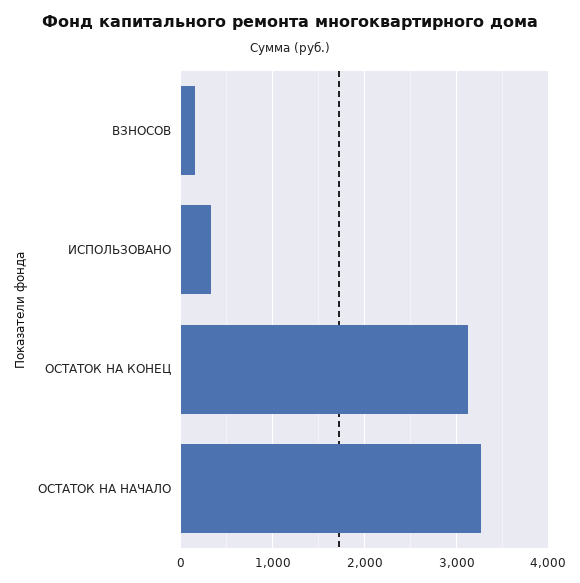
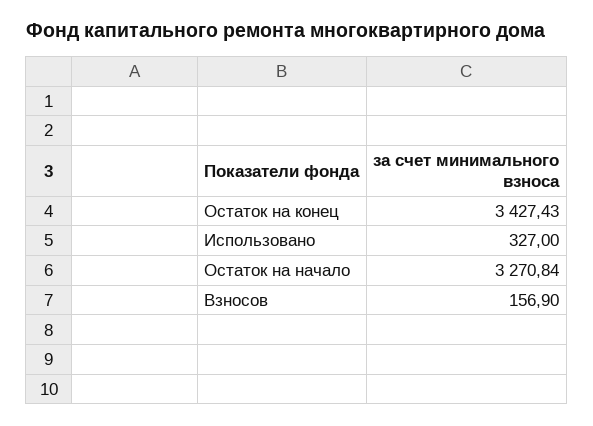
ОСТАТОК НА КОНЕЦ: 3100 -> 3427.43

